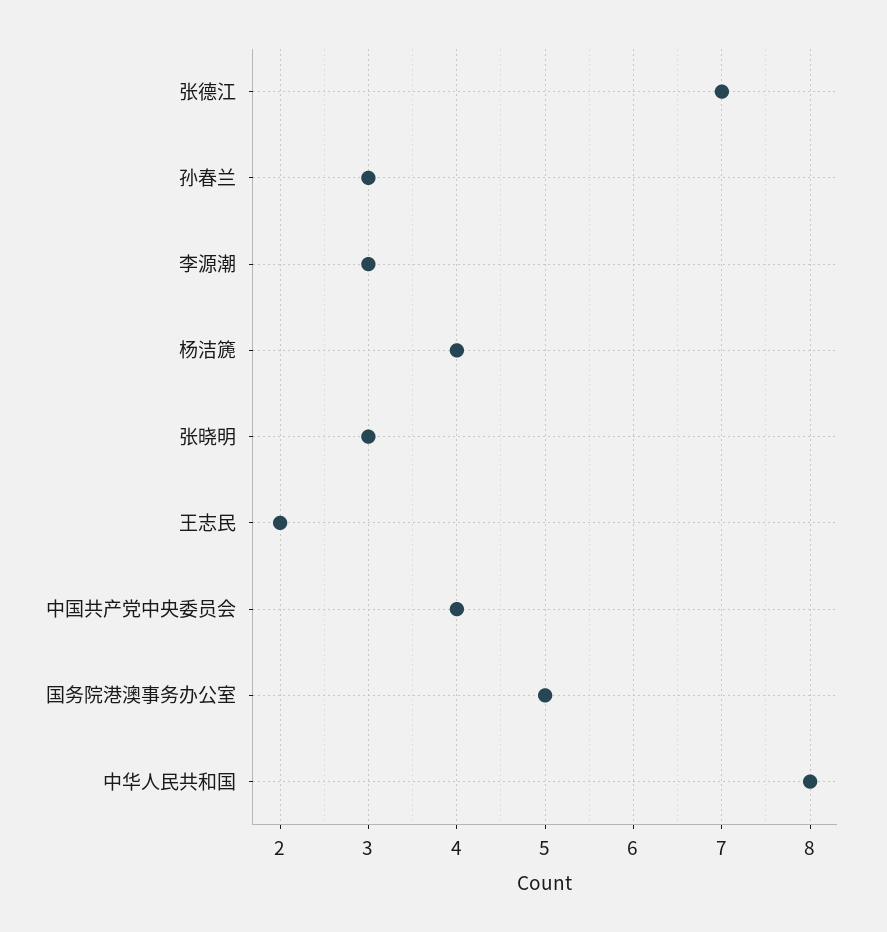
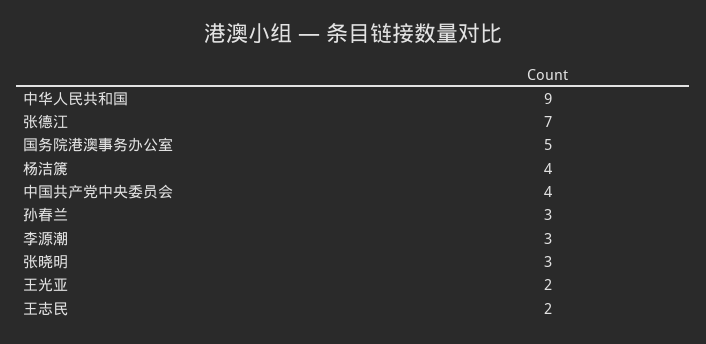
中华人民共和国: 8 -> 9
王光亚: none -> 2

